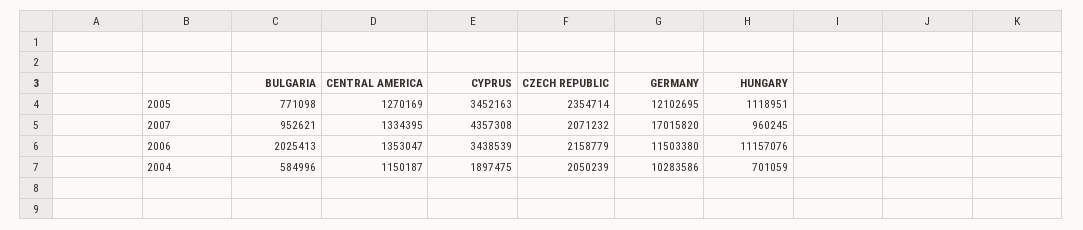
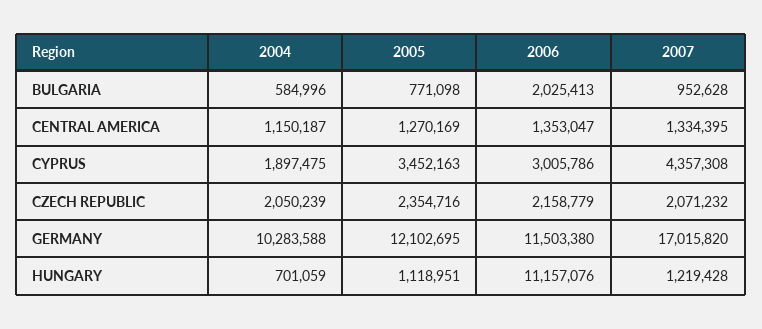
CZECH REPUBLIC, 2005: 2354714 -> 2354716
BULGARIA, 2007: 952621 -> 952628
HUNGARY, 2007: 960245 -> 1219428
CYPRUS, 2006: 3438539 -> 3005786
GERMANY, 2004: 10283586 -> 10283588

